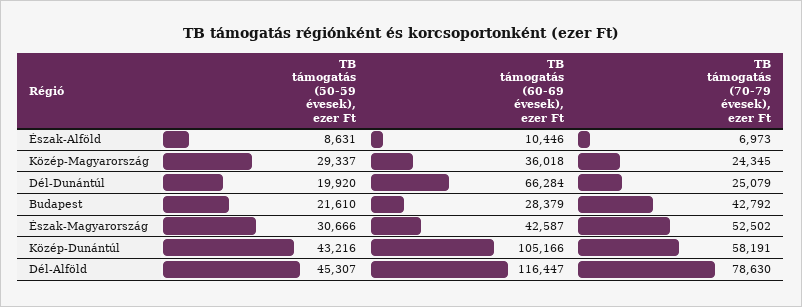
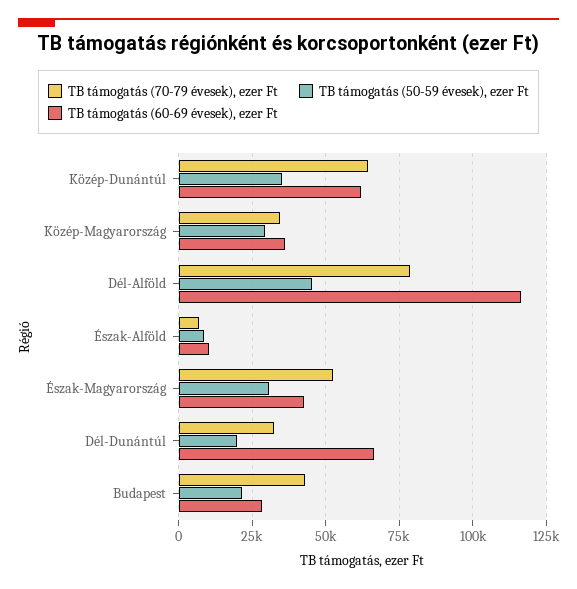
TB támogatás (70-79 évesek), ezer Ft, Közép-Magyarország: 24345 -> 35000
TB támogatás (70-79 évesek), ezer Ft, Dél-Dunántúl: 25079 -> 32500
TB támogatás (50-59 évesek), ezer Ft, Közép-Dunántúl: 43216 -> 35000
TB támogatás (60-69 évesek), ezer Ft, Közép-Dunántúl: 105166 -> 62500
TB támogatás (70-79 évesek), ezer Ft, Közép-Dunántúl: 58191 -> 65000

